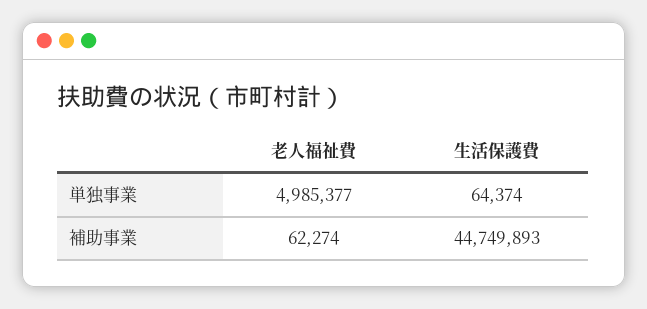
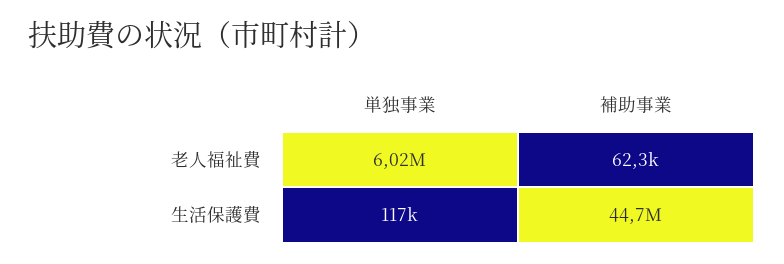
老人福祉費, 単独事業: 4985377 -> 6020000
生活保護費, 単独事業: 64374 -> 117000

